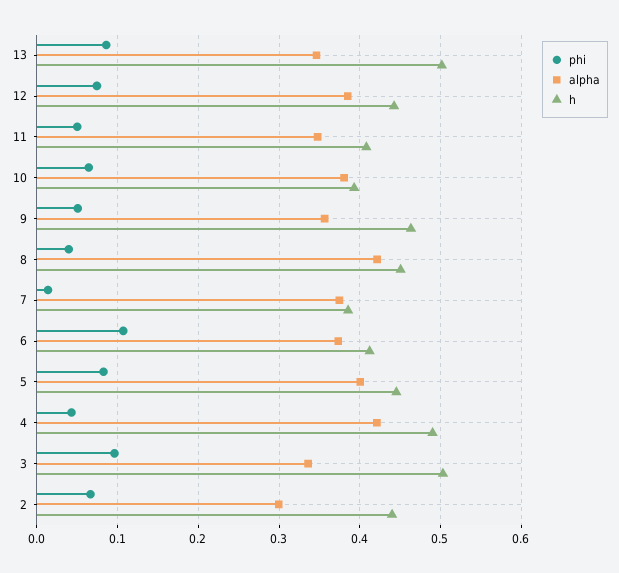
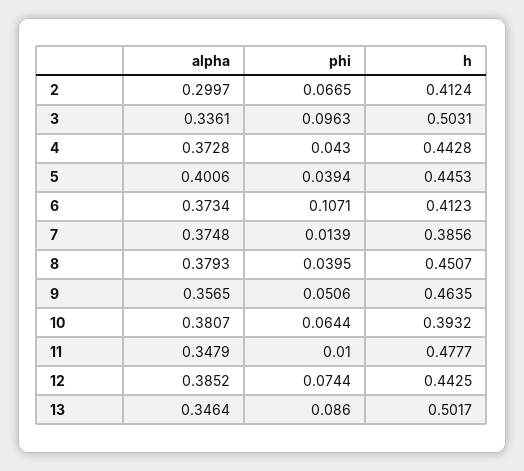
phi, 11: 0.05 -> 0.01
h, 11: 0.41 -> 0.4777
alpha, 8: 0.42 -> 0.3793
phi, 5: 0.08 -> 0.0394
alpha, 4: 0.42 -> 0.3728
h, 4: 0.49 -> 0.4428
h, 2: 0.44 -> 0.4124

